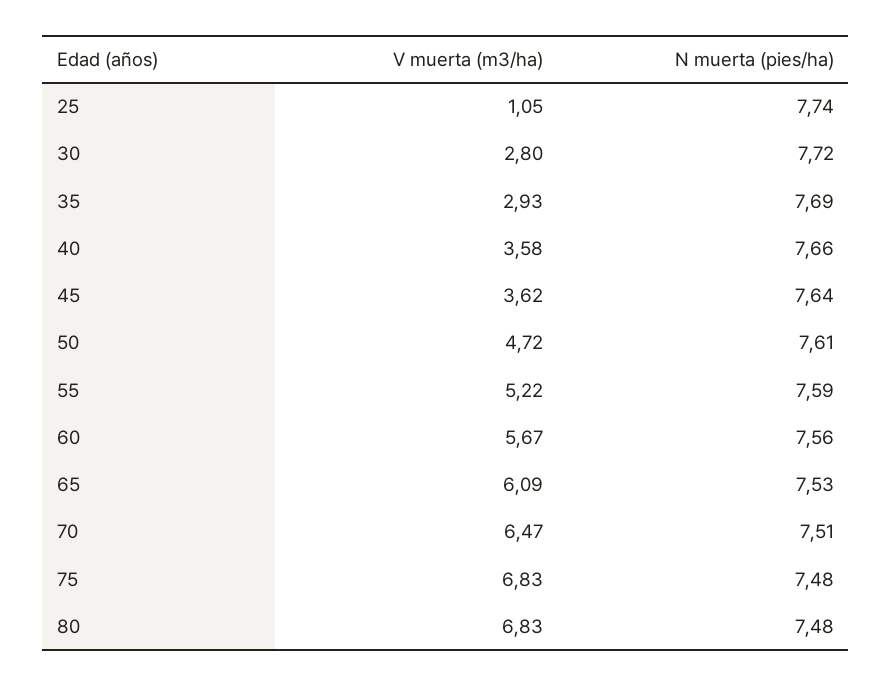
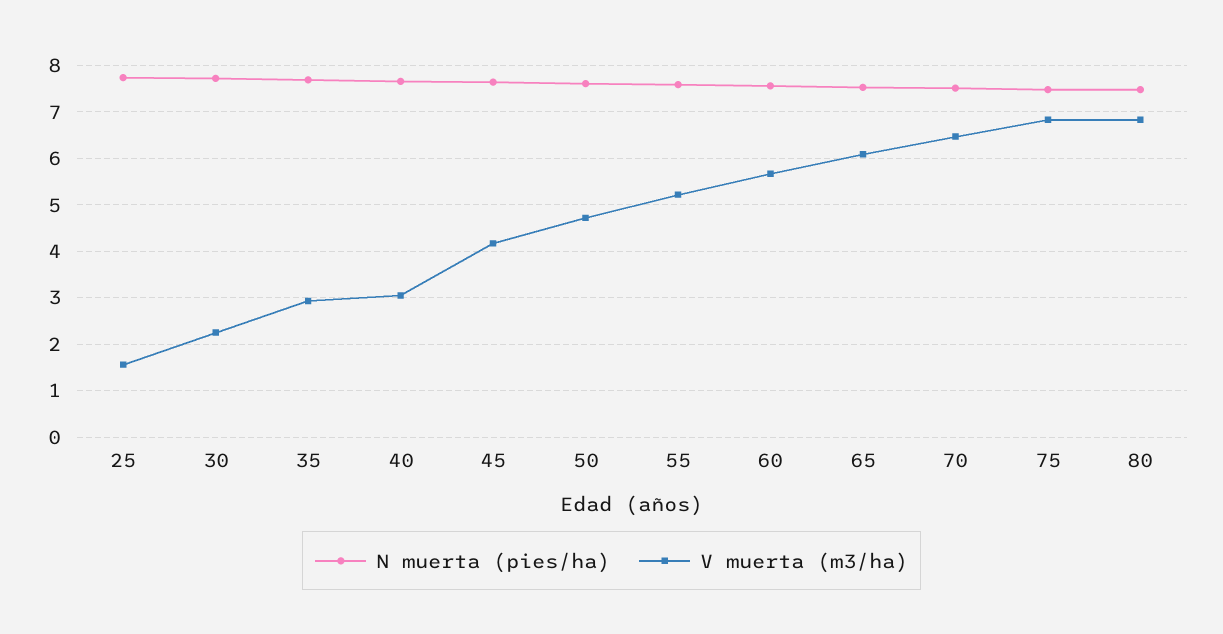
V muerta (m3/ha), 25: 1.05 -> 1.6
V muerta (m3/ha), 30: 2.8 -> 2.2
V muerta (m3/ha), 40: 3.58 -> 3
V muerta (m3/ha), 45: 3.62 -> 4.2

